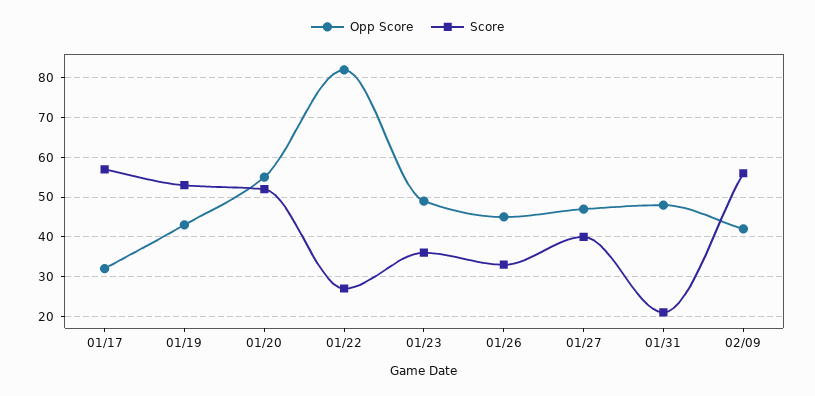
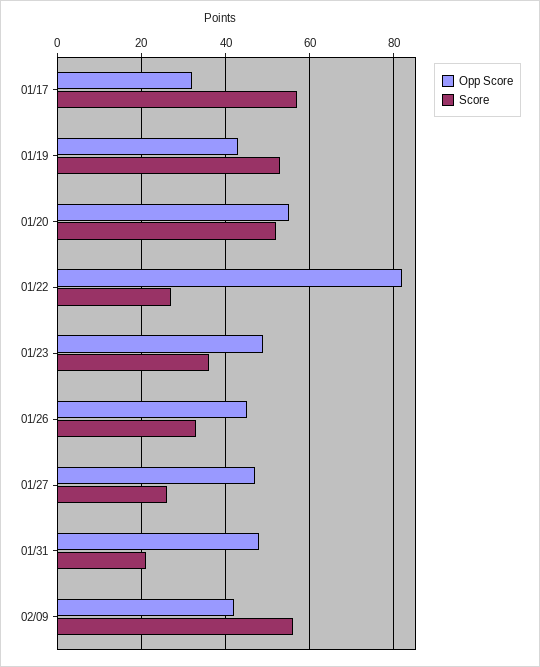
Score, 01/27: 40 -> 25

